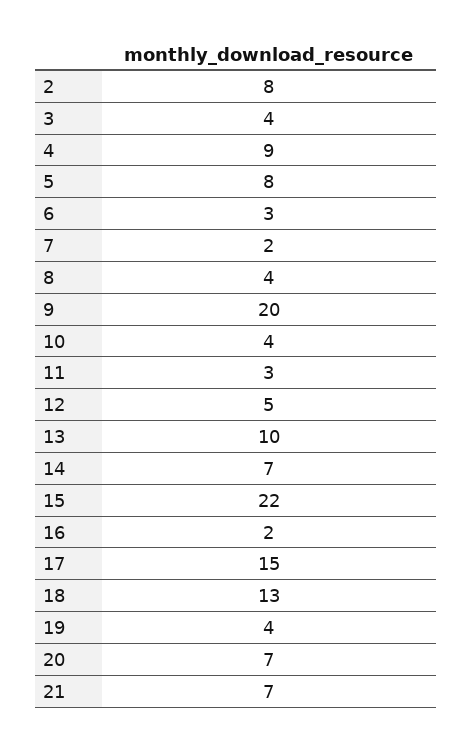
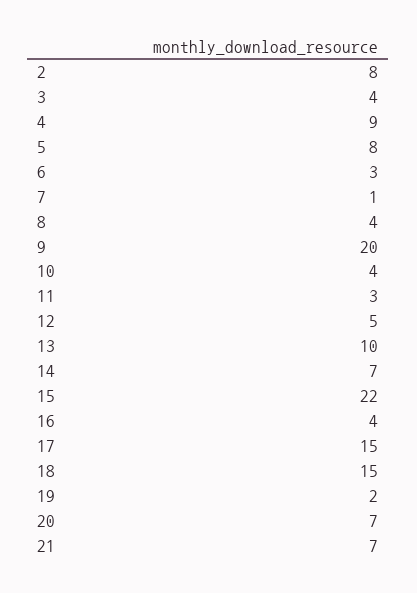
7: 2 -> 1
16: 2 -> 4
18: 13 -> 15
19: 4 -> 2

